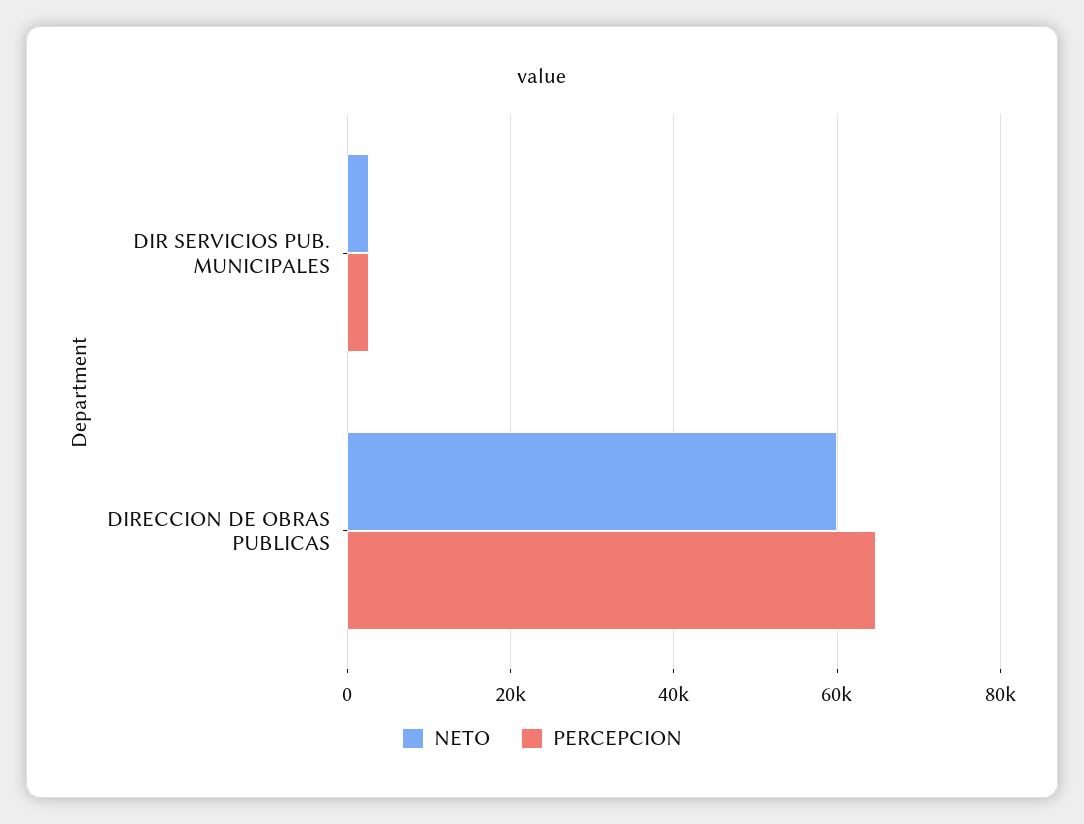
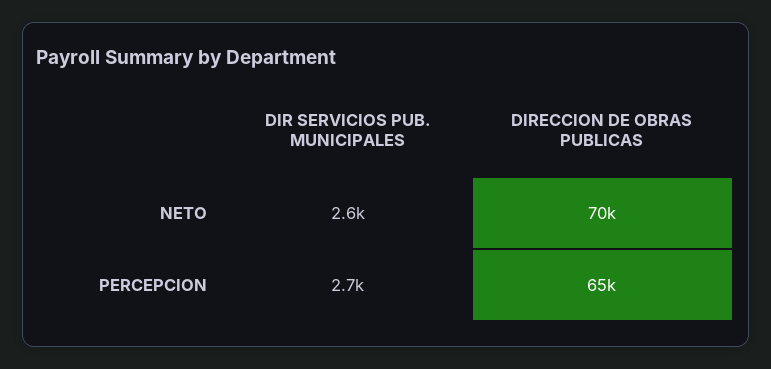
NETO, DIRECCION DE OBRAS PUBLICAS: 60000 -> 70000

